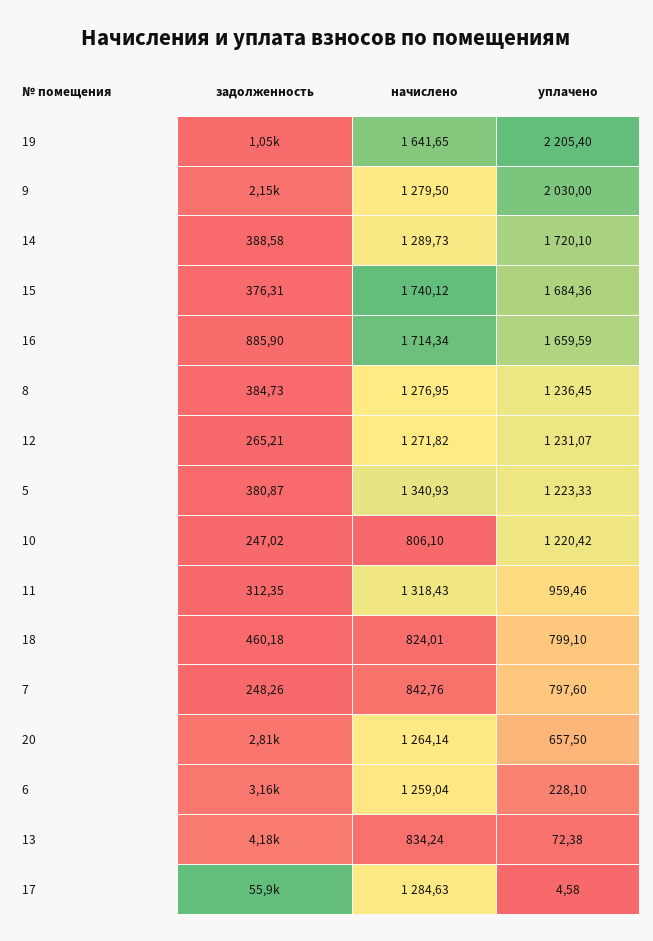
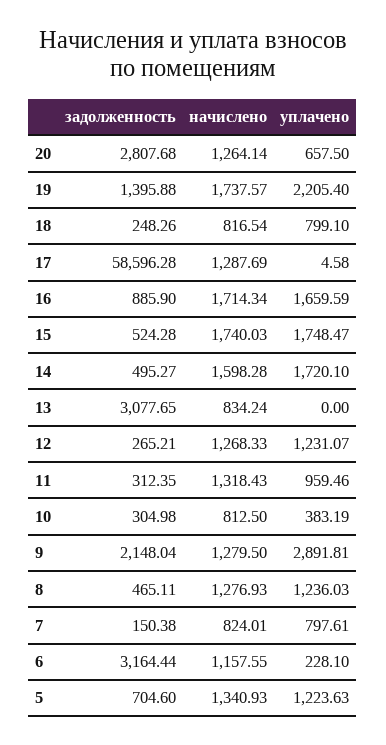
задолженность, 19: 1050 -> 1395.88
начислено, 19: 1641.65 -> 1737.57
уплачено, 9: 2030 -> 2891.81
задолженность, 14: 388.58 -> 495.27
начислено, 14: 1289.73 -> 1598.28
задолженность, 15: 376.31 -> 524.28
начислено, 15: 1740.12 -> 1740.03
уплачено, 15: 1684.36 -> 1748.47
задолженность, 8: 384.73 -> 465.11
начислено, 8: 1276.95 -> 1276.93
уплачено, 8: 1236.45 -> 1236.03
начислено, 12: 1271.82 -> 1268.33
задолженность, 5: 380.87 -> 704.6
уплачено, 5: 1223.33 -> 1223.63
задолженность, 10: 247.02 -> 304.98
начислено, 10: 806.1 -> 812.5
уплачено, 10: 1220.42 -> 383.19
задолженность, 18: 460.18 -> 248.26
начислено, 18: 824.01 -> 816.54
задолженность, 7: 248.26 -> 150.38
начислено, 7: 842.76 -> 824.01
уплачено, 7: 797.6 -> 797.61
начислено, 6: 1259.04 -> 1157.55
задолженность, 13: 4180 -> 3077.65
уплачено, 13: 72.38 -> 0
задолженность, 17: 55900 -> 58596.28
начислено, 17: 1284.63 -> 1287.69

